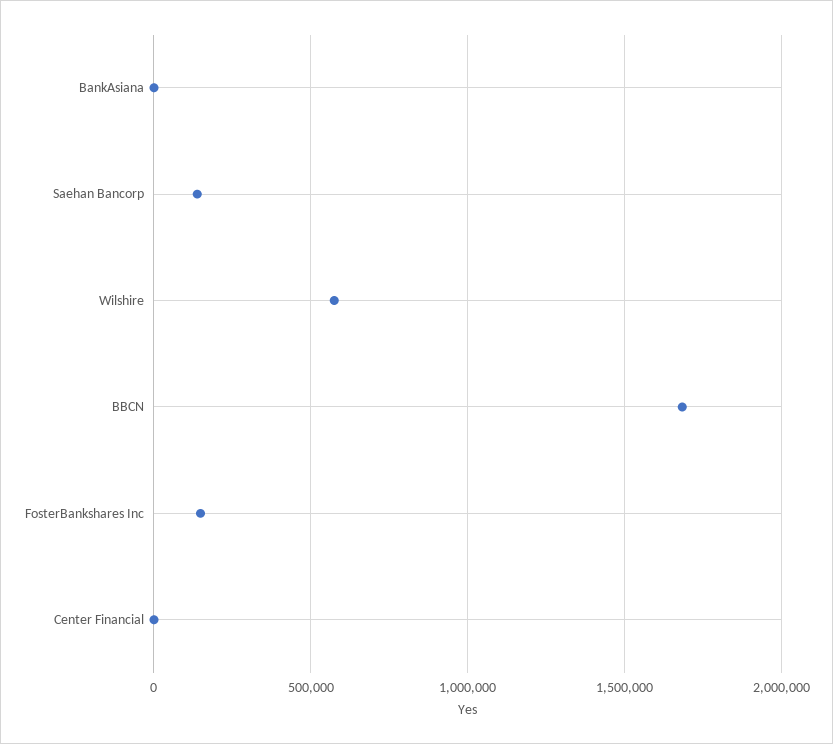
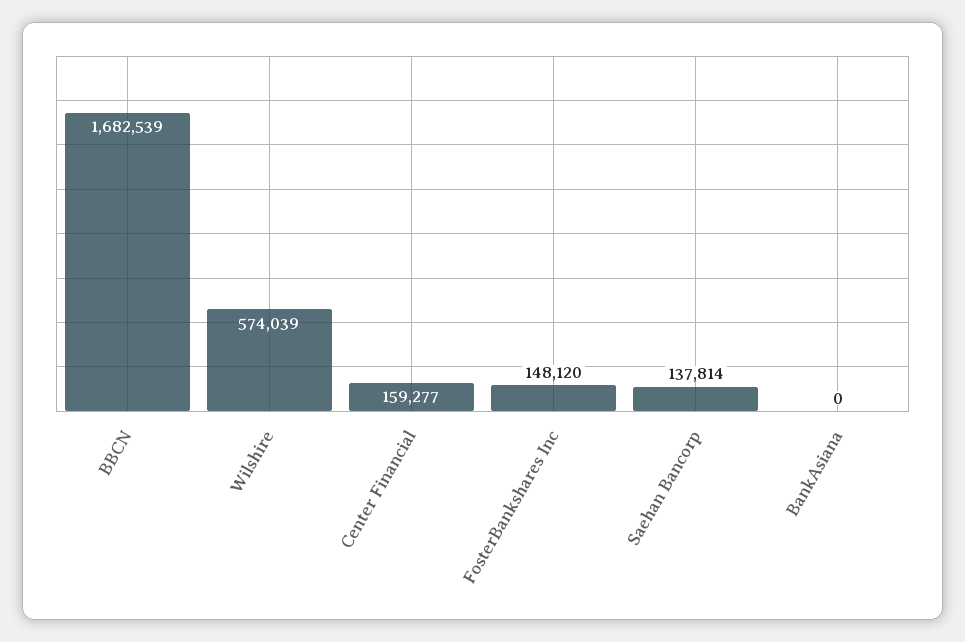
Center Financial: 0 -> 159277

